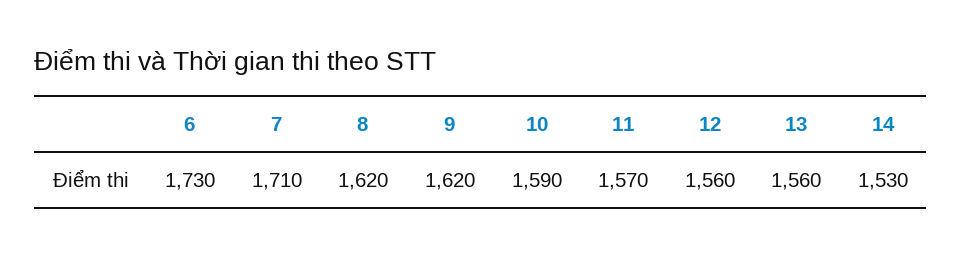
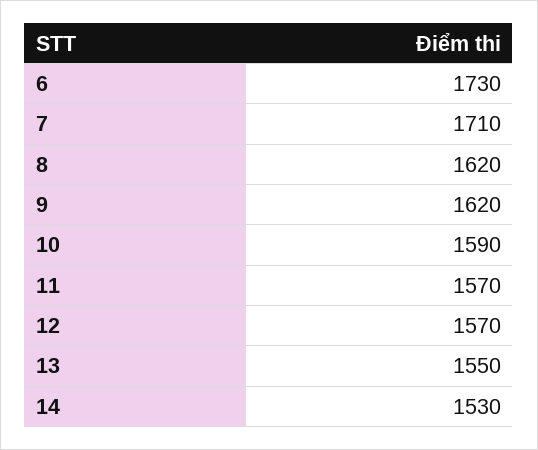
12: 1560 -> 1570
13: 1560 -> 1550

